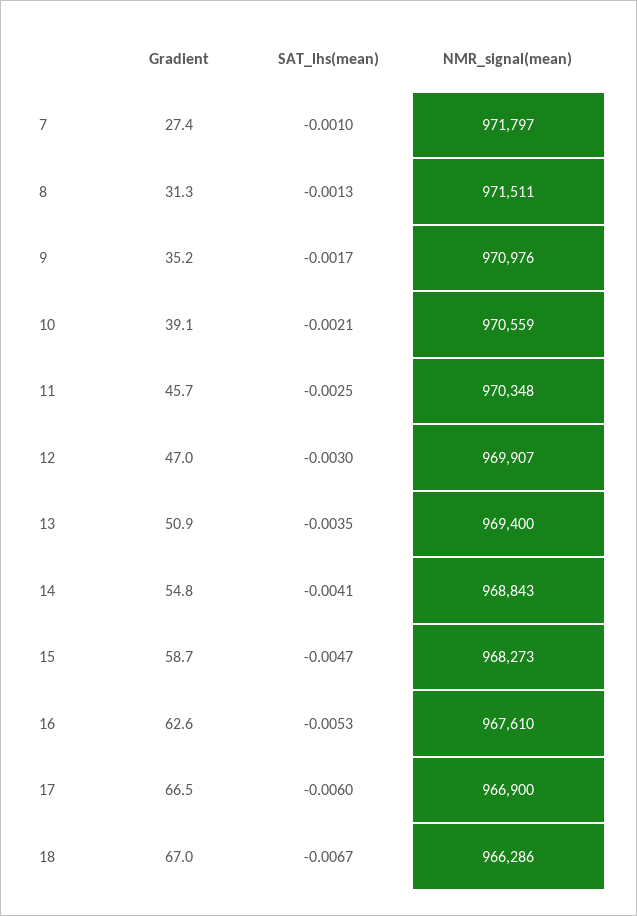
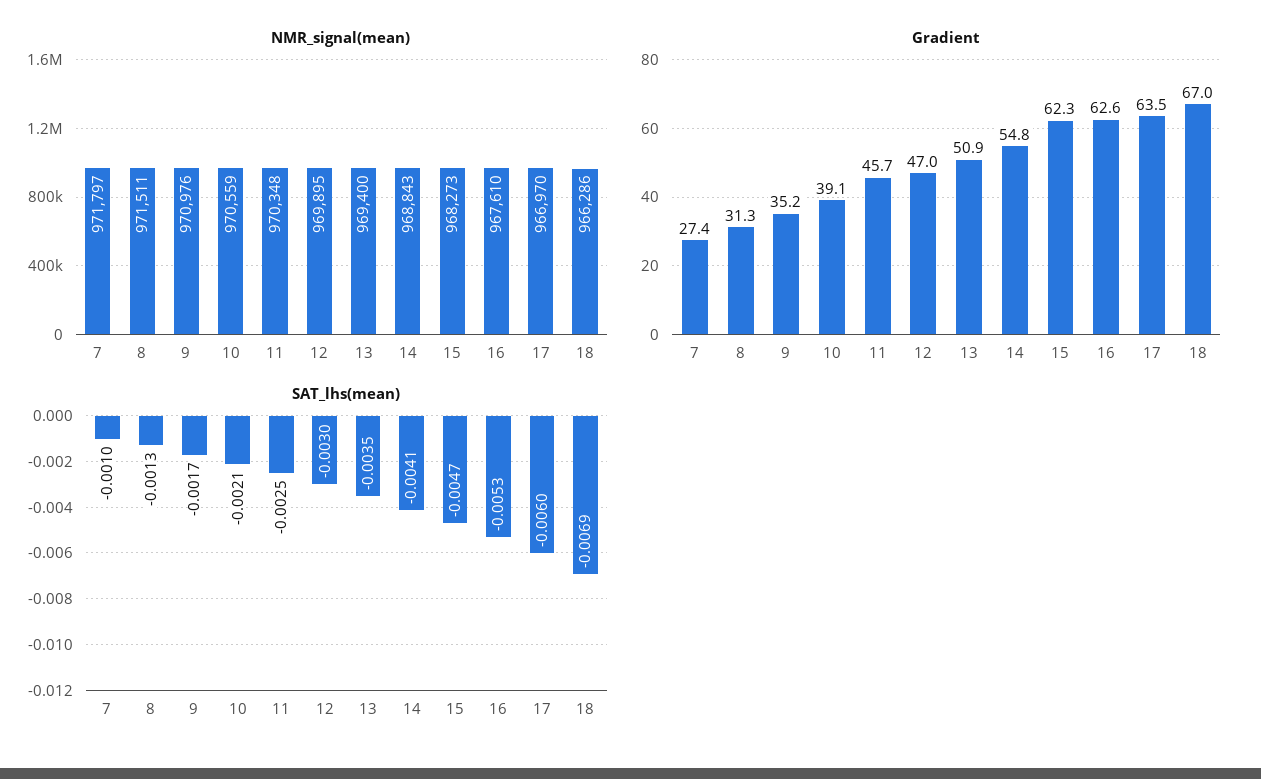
NMR_signal(mean), 12: 969907 -> 969895
Gradient, 15: 58.7 -> 62.3
Gradient, 17: 66.5 -> 63.5
NMR_signal(mean), 17: 966900 -> 966970
SAT_lhs(mean), 18: -0.0067 -> -0.0069

